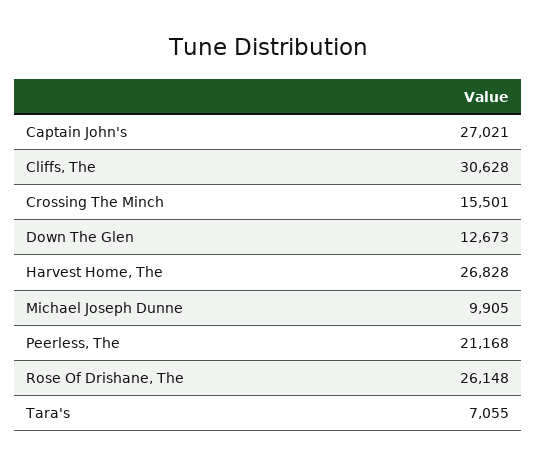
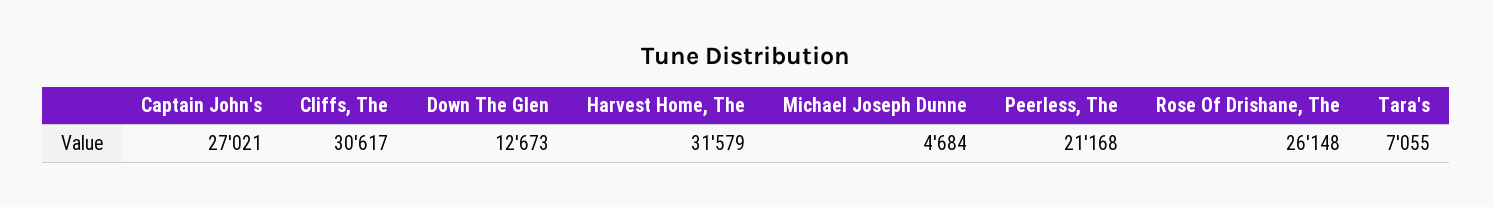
Cliffs, The: 30628 -> 30617
Crossing The Minch: 15501 -> none
Harvest Home, The: 26828 -> 31579
Michael Joseph Dunne: 9905 -> 4684

